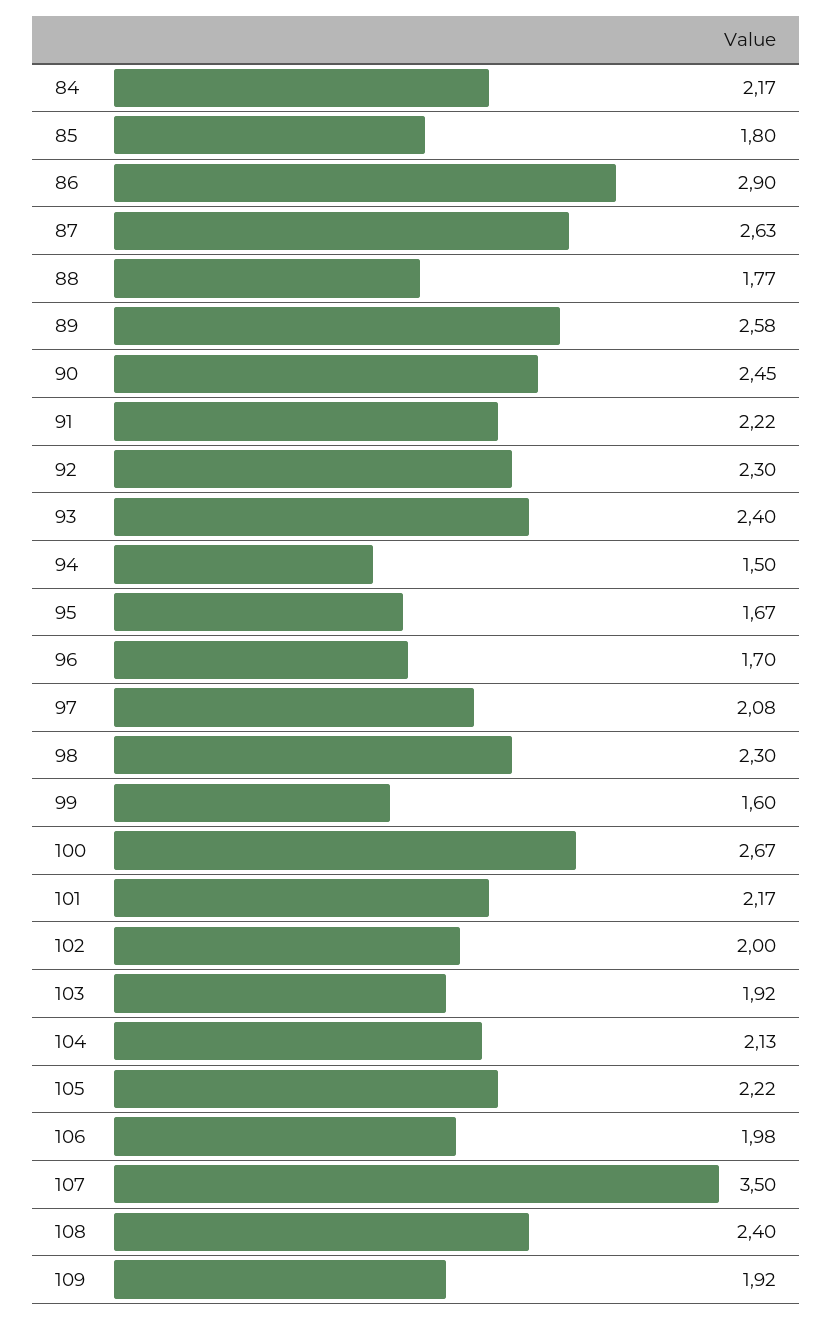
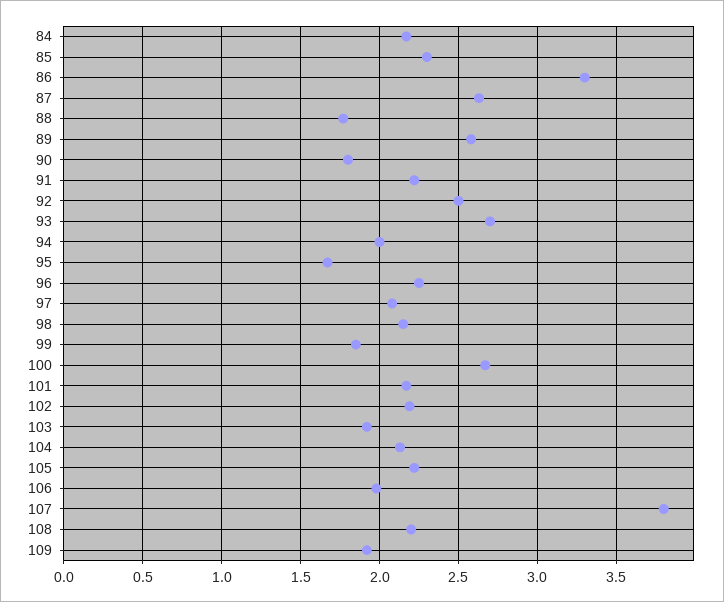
85: 1.8 -> 2.3
86: 2.9 -> 3.3
90: 2.45 -> 1.8
92: 2.3 -> 2.5
93: 2.4 -> 2.7
94: 1.5 -> 2
96: 1.7 -> 2.25
98: 2.3 -> 2.15
99: 1.6 -> 1.85
102: 2 -> 2.2
107: 3.5 -> 3.8
108: 2.4 -> 2.2

